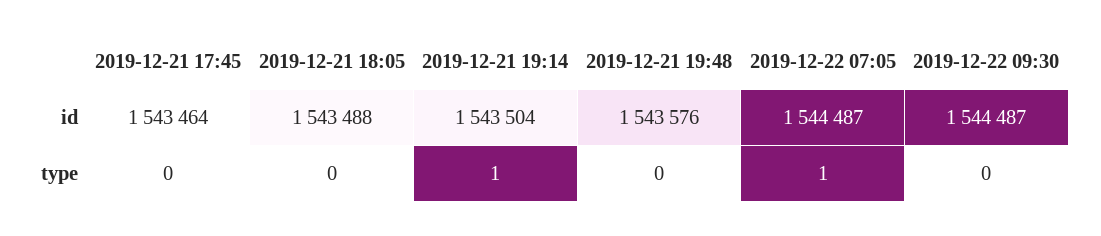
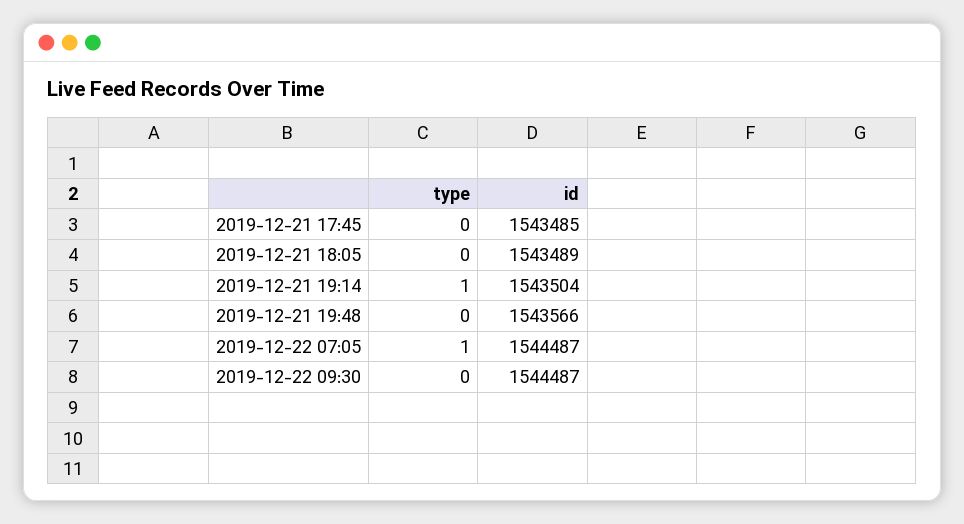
2019-12-21 17:45, id: 1543464 -> 1543485
2019-12-21 18:05, id: 1543488 -> 1543489
2019-12-21 19:48, id: 1543576 -> 1543566

